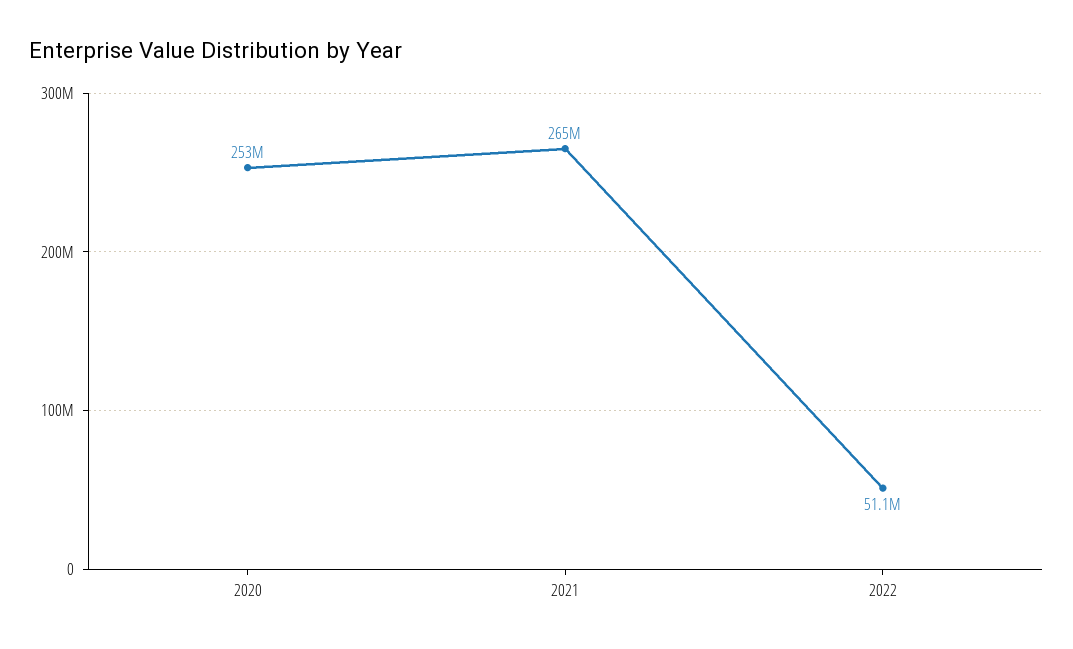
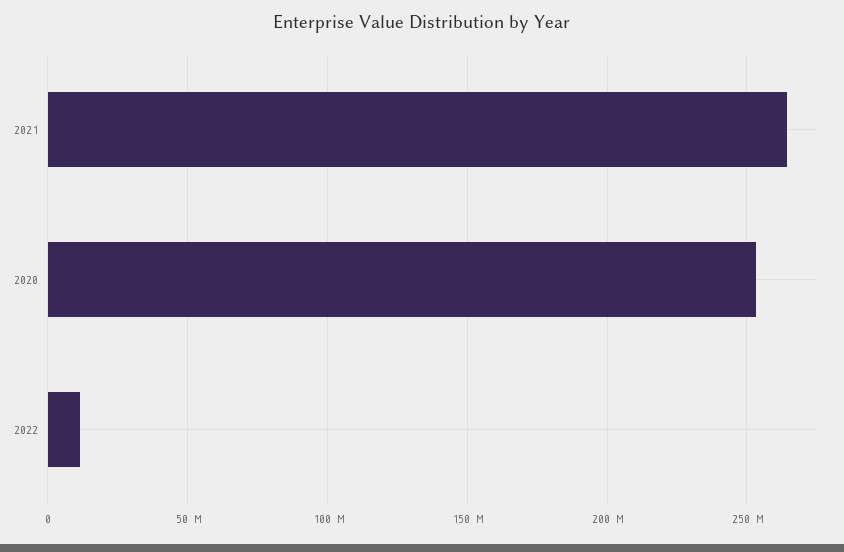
2022: 51100000 -> 10000000

